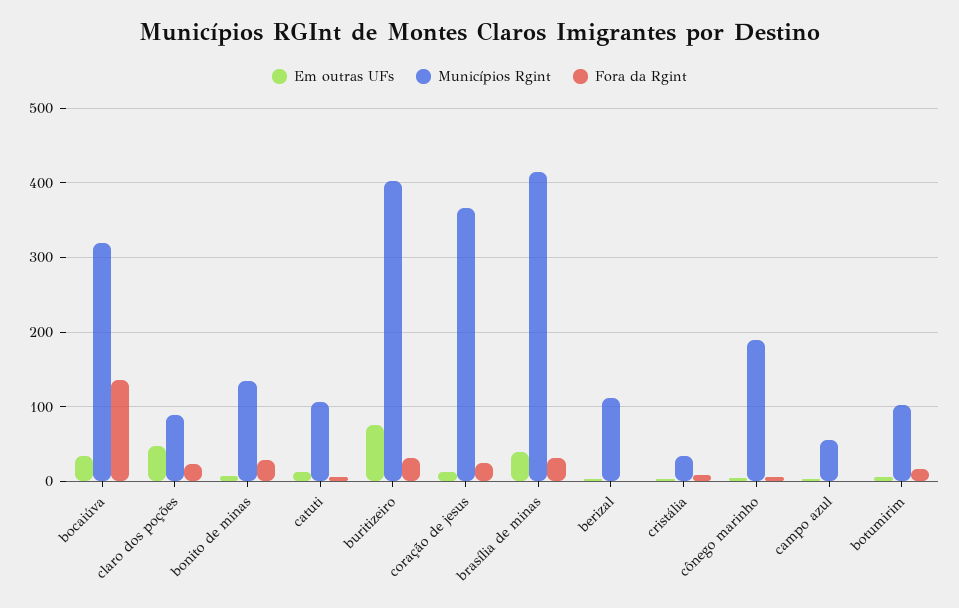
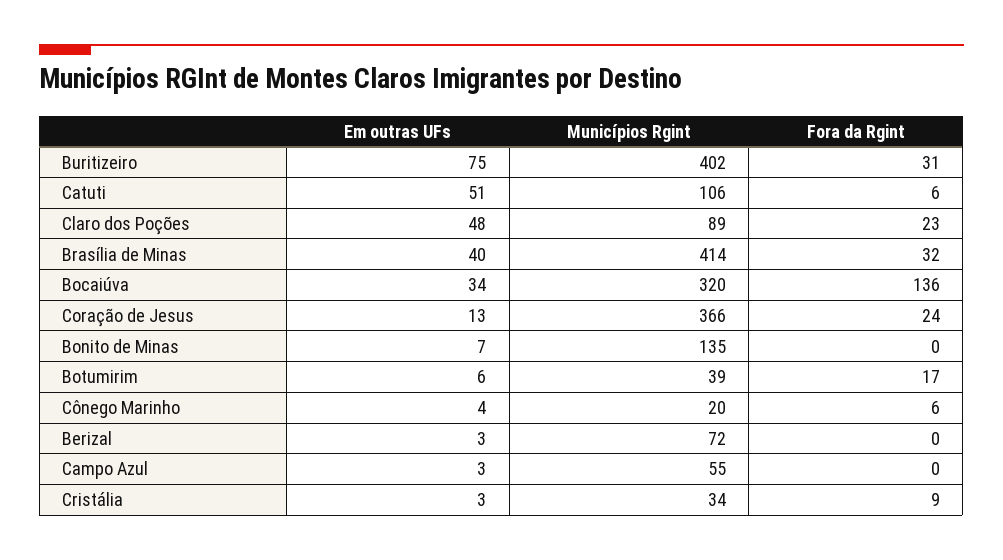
Fora da Rgint, bonito de minas: 30 -> 0
Em outras UFs, catuti: 10 -> 51
Municípios Rgint, berizal: 110 -> 72
Municípios Rgint, cônego marinho: 190 -> 20
Municípios Rgint, botumirim: 100 -> 39

